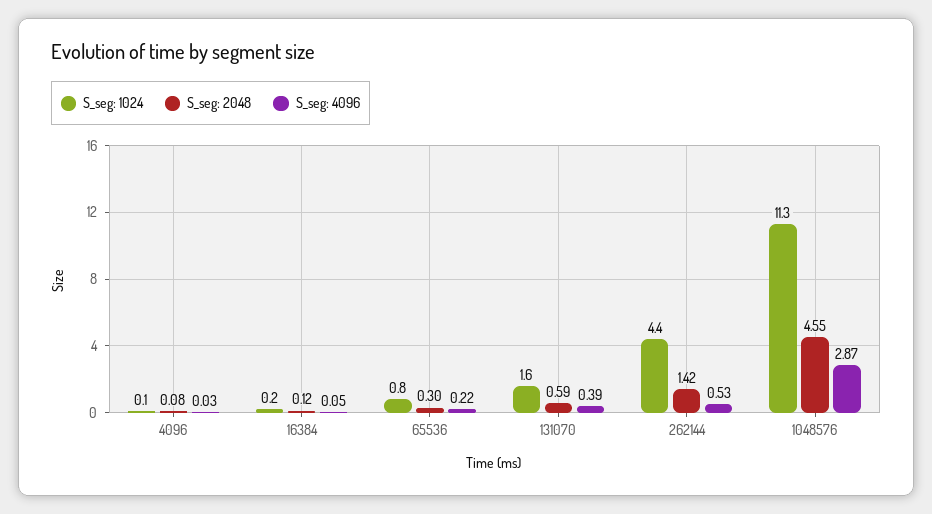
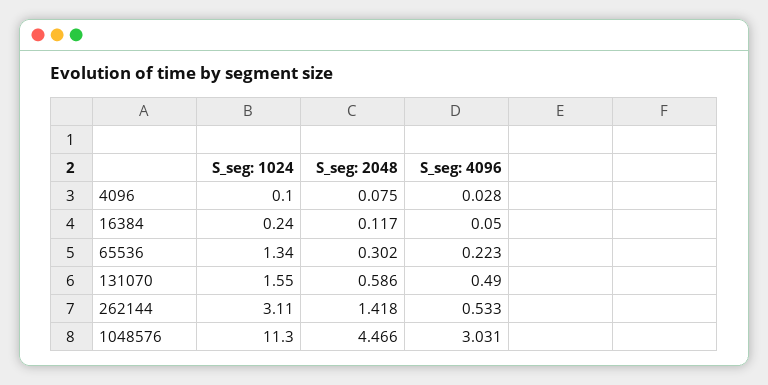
S_seg: 1024, 65536: 0.8 -> 1.34
S_seg: 4096, 131070: 0.39 -> 0.49
S_seg: 1024, 262144: 4.4 -> 3.11
S_seg: 2048, 1048576: 4.55 -> 4.466
S_seg: 4096, 1048576: 2.87 -> 3.031

